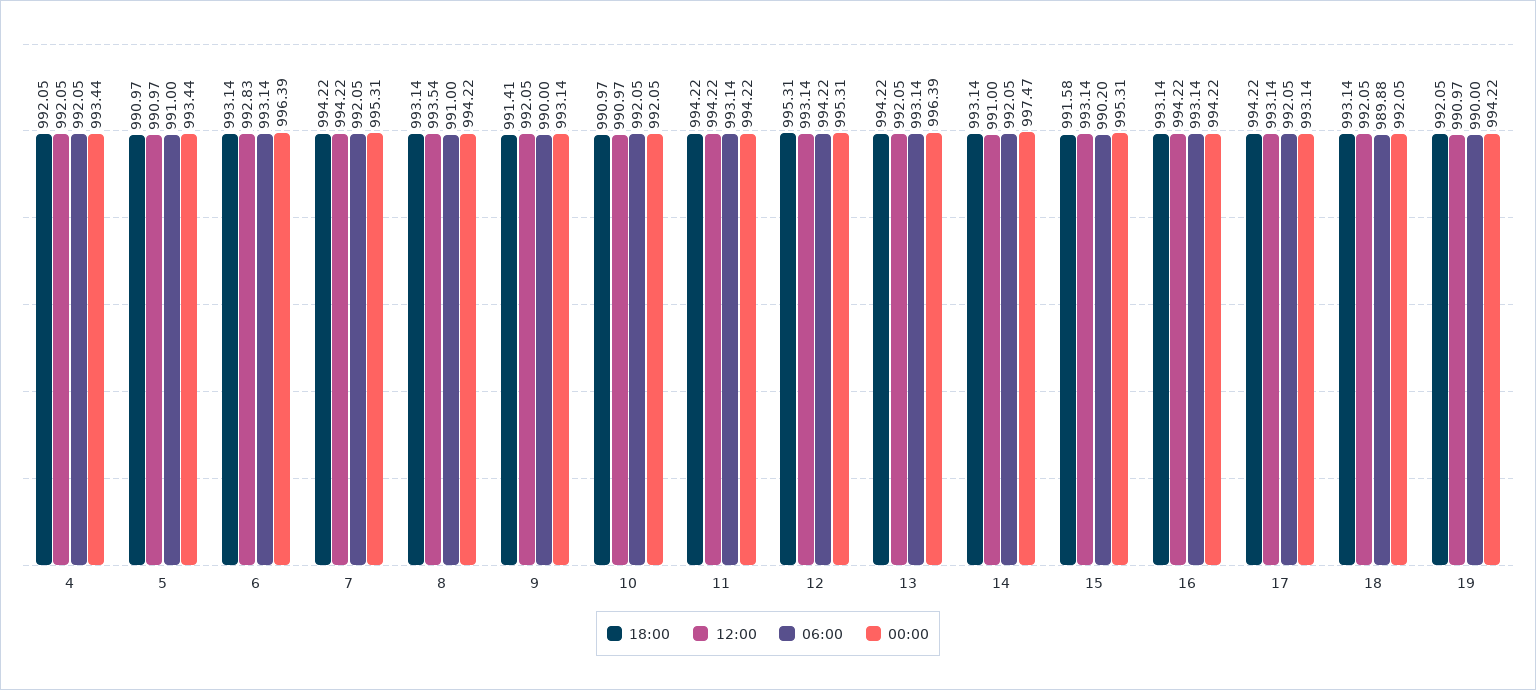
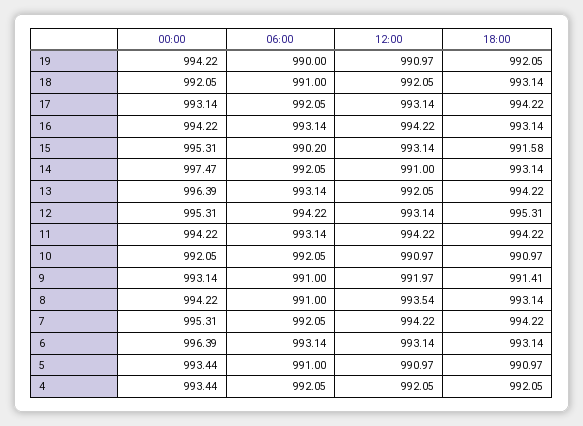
12:00, 6: 992.83 -> 993.14
12:00, 9: 992.05 -> 991.97
06:00, 9: 990 -> 991
06:00, 18: 989.88 -> 991

